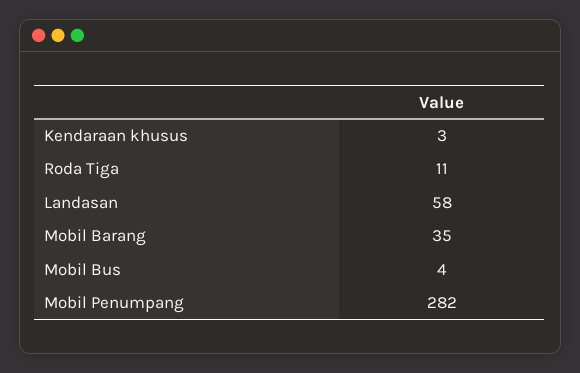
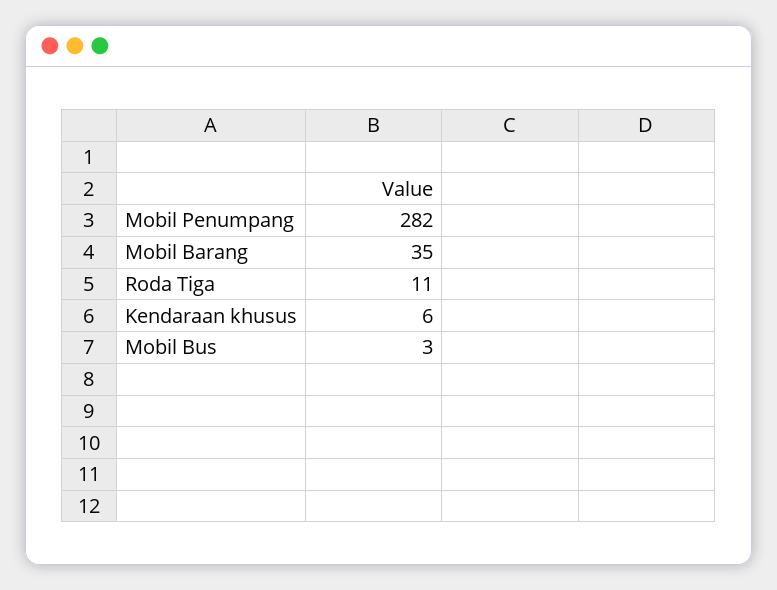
Kendaraan khusus: 3 -> 6
Landasan: 58 -> none
Mobil Bus: 4 -> 3

